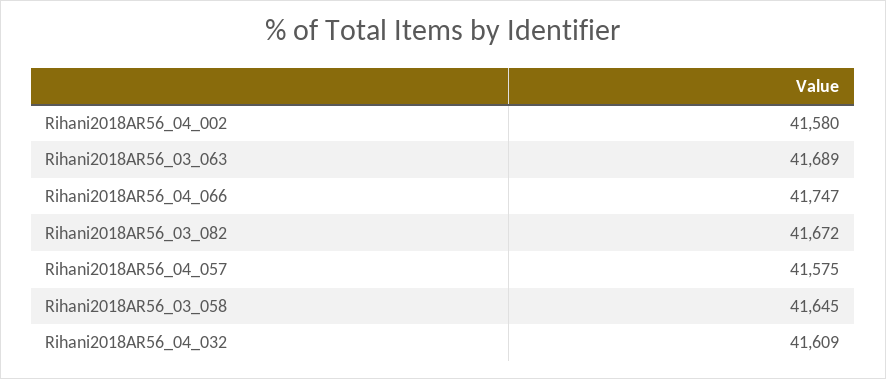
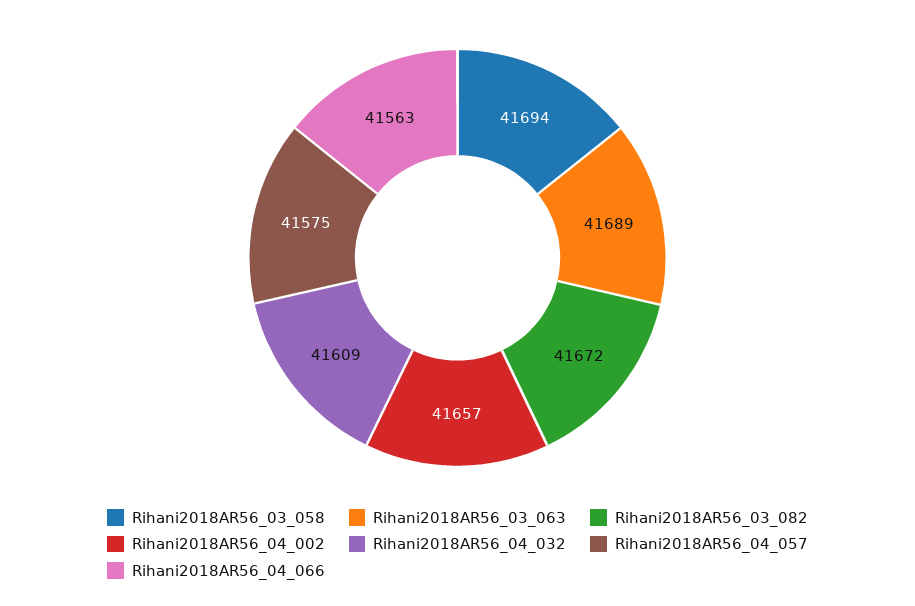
Rihani2018AR56_04_002: 41580 -> 41657
Rihani2018AR56_04_066: 41747 -> 41563
Rihani2018AR56_03_058: 41645 -> 41694

